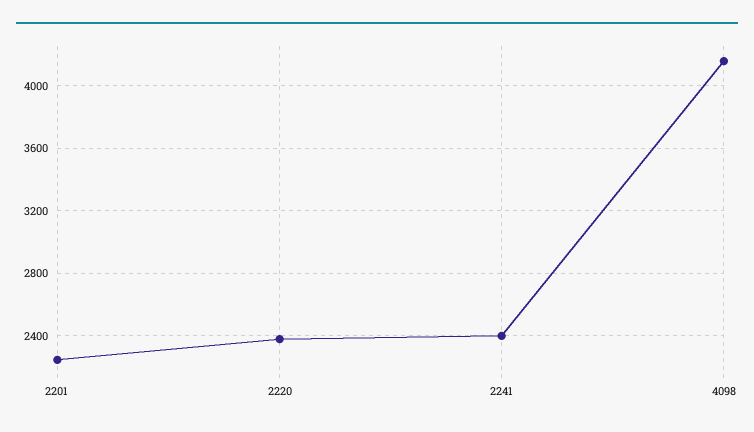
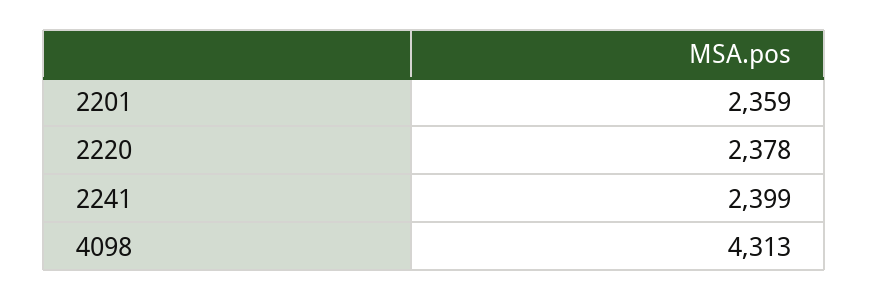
2201: 2250 -> 2359
4098: 4150 -> 4313

